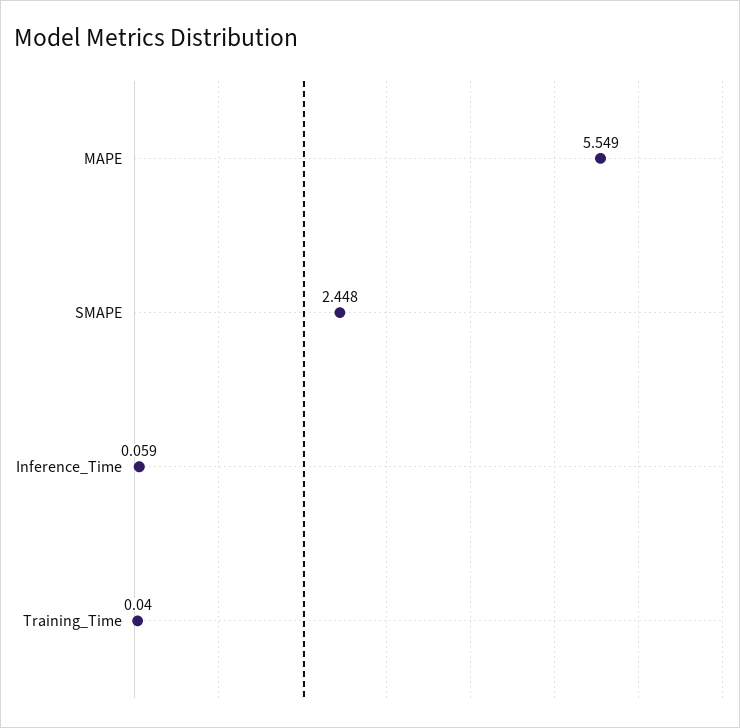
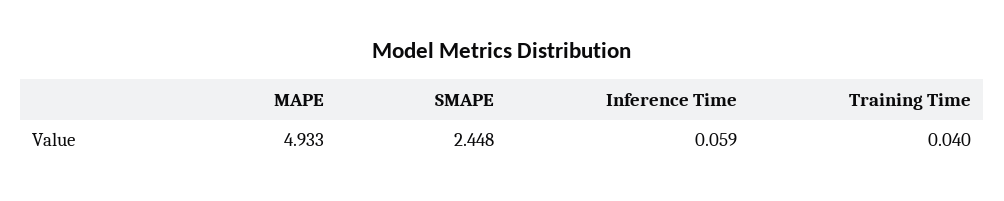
MAPE: 5.549 -> 4.933

